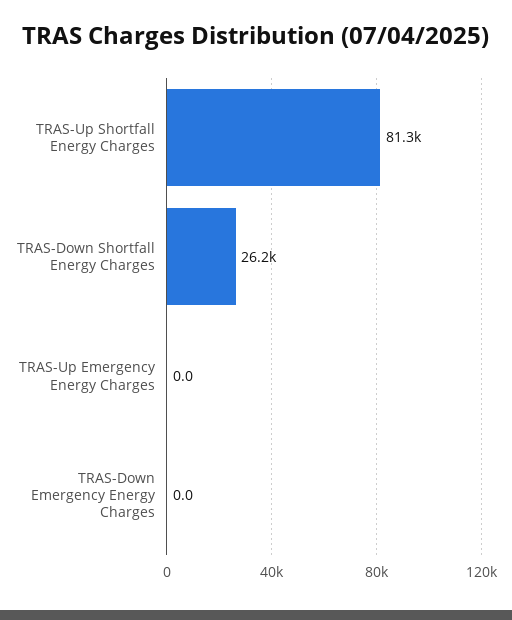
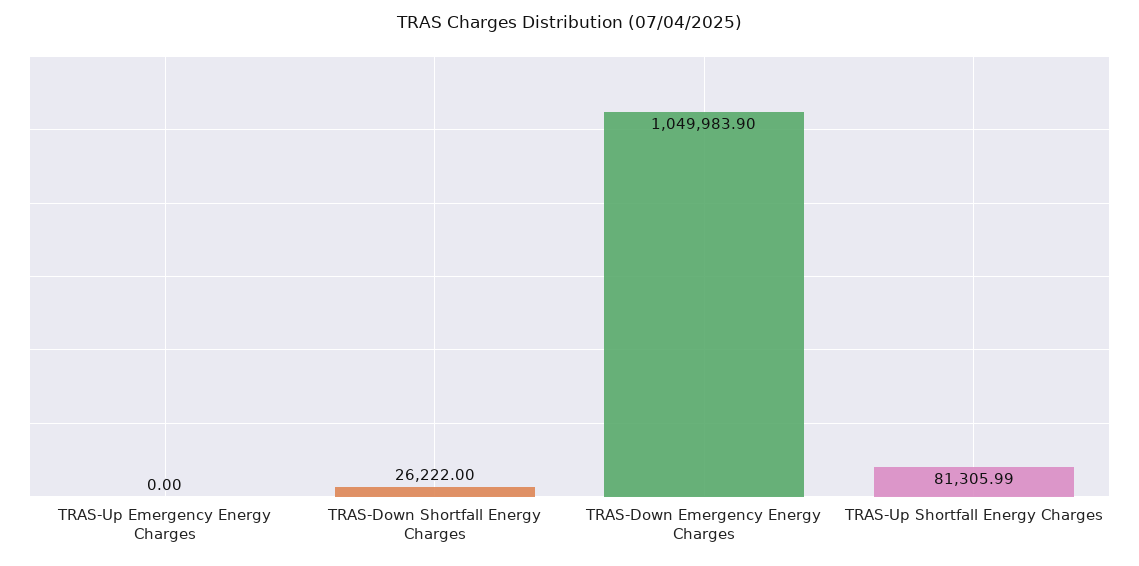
TRAS-Down Emergency Energy Charges: 0 -> 1049983.9

